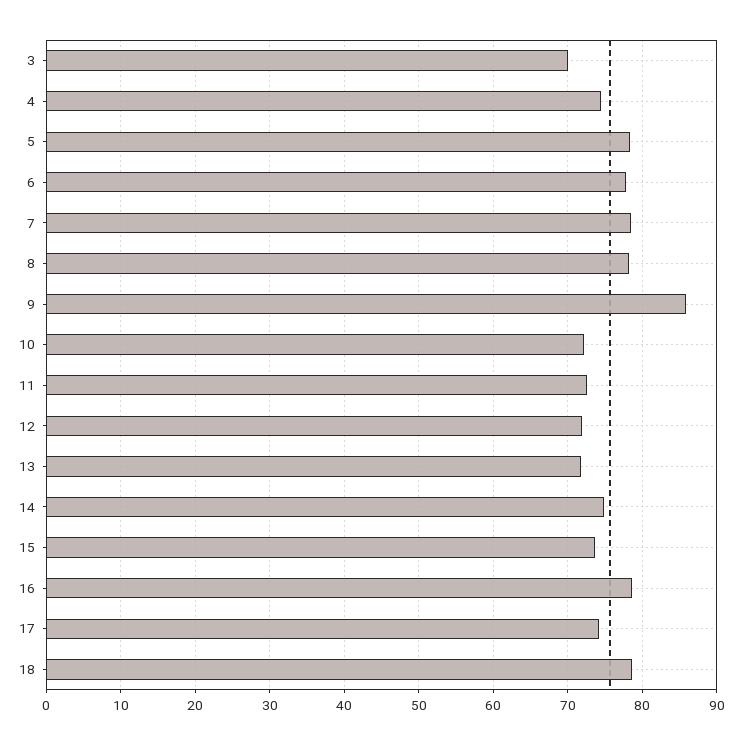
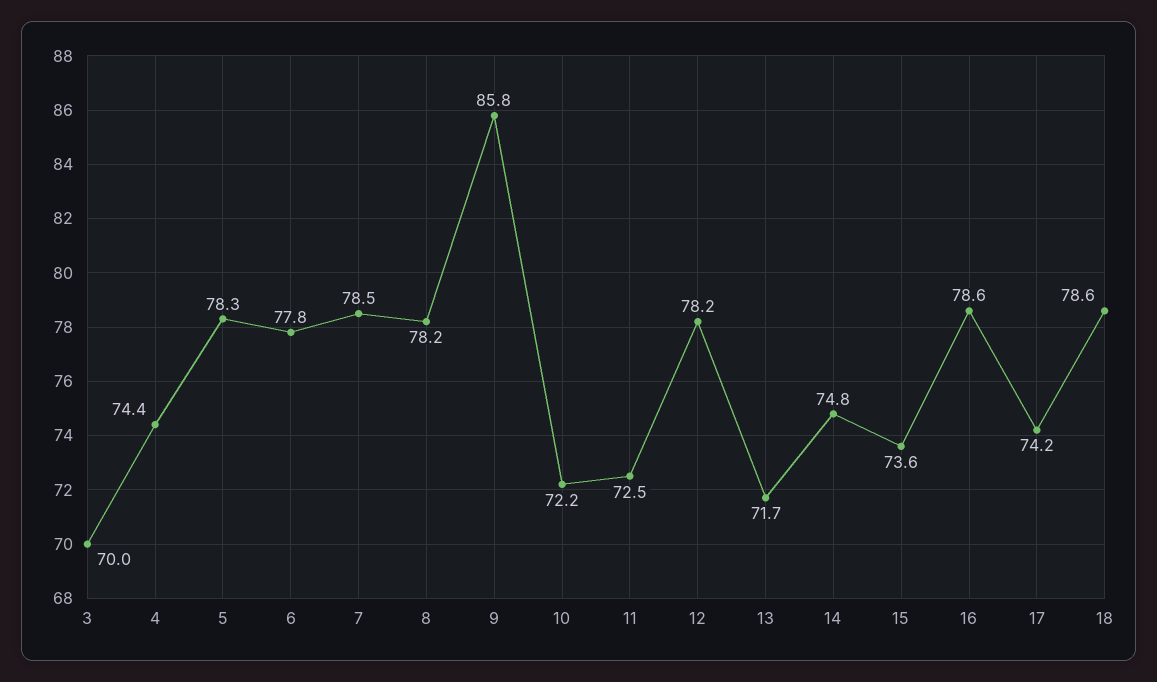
12: 72 -> 78.2

